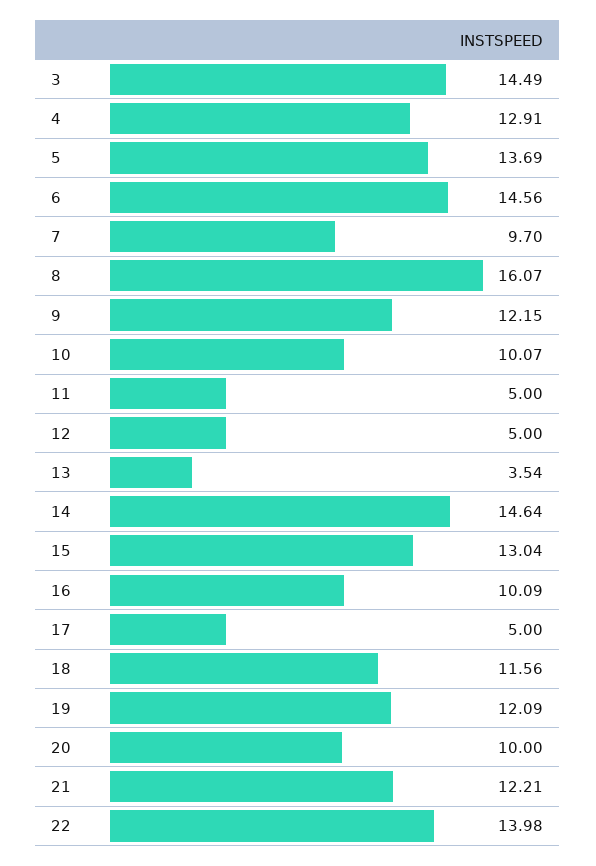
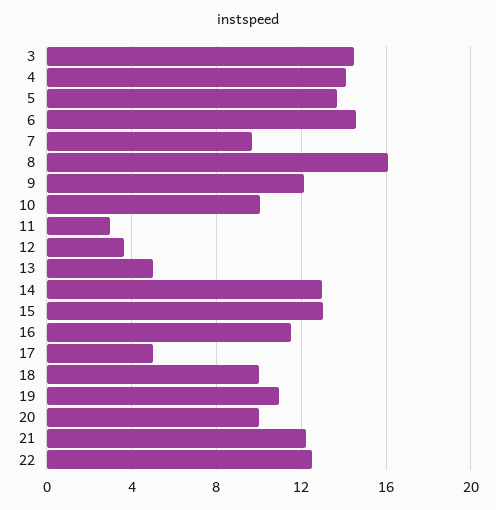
4: 12.91 -> 14
11: 5 -> 3
12: 5 -> 3.5
13: 3.54 -> 5
14: 14.64 -> 13
16: 10.09 -> 11.5
18: 11.56 -> 10
19: 12.09 -> 11
22: 13.98 -> 12.5

